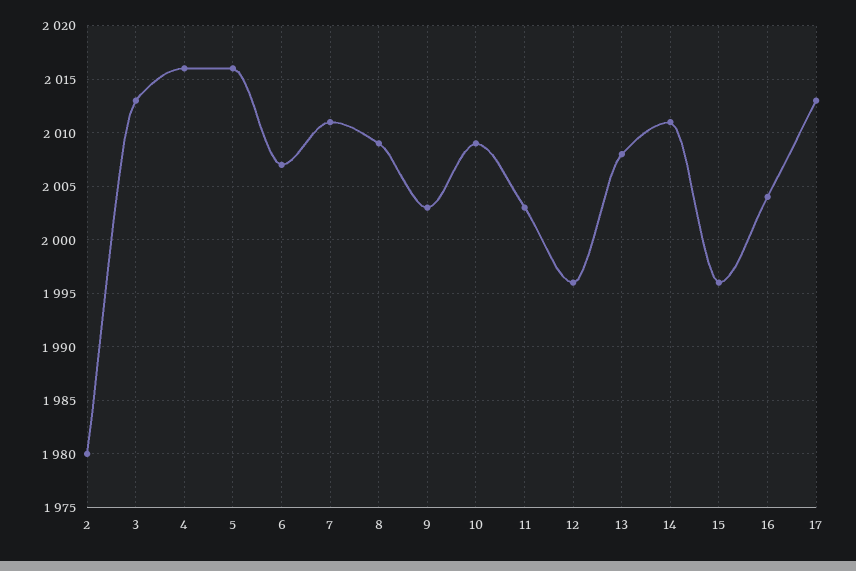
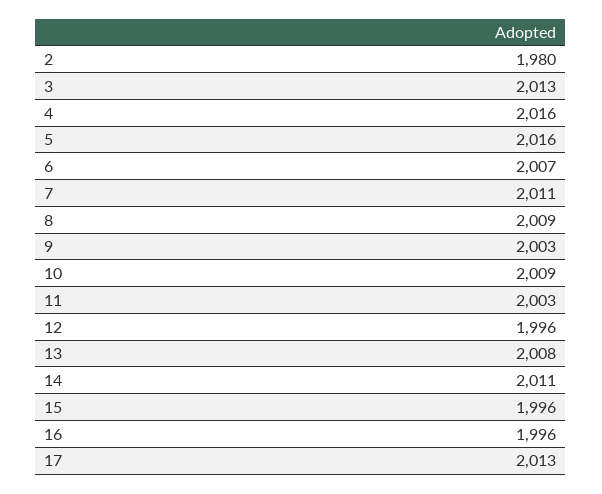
16: 2004 -> 1996

